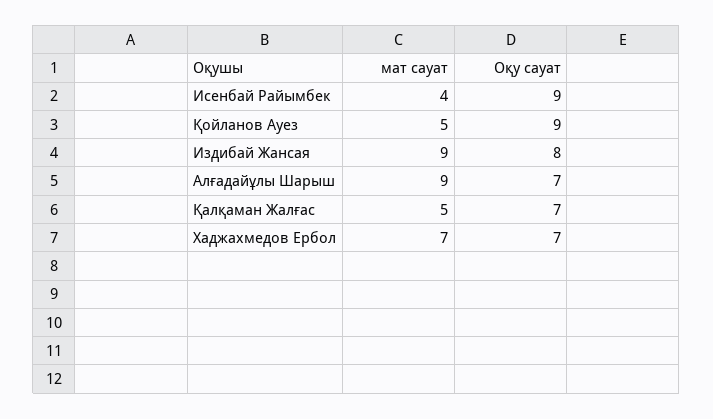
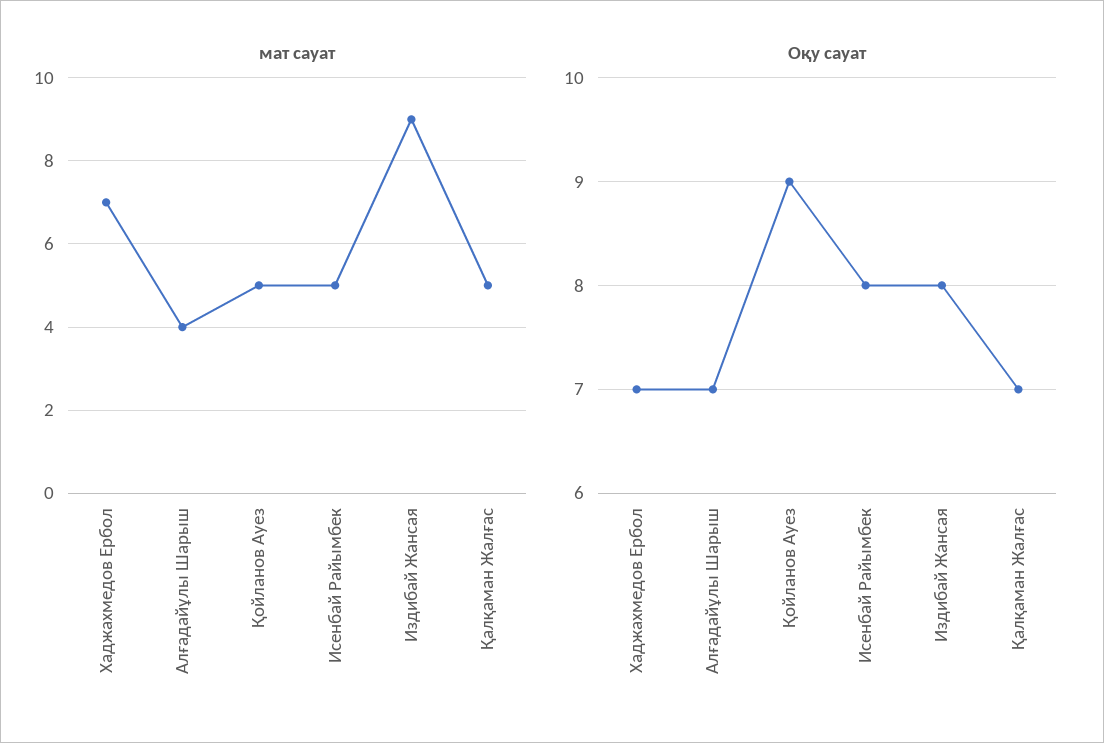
мат сауат, Исенбай Райымбек: 4 -> 5
Оқу сауат, Исенбай Райымбек: 9 -> 8
мат сауат, Алғадайұлы Шарыш: 9 -> 4

